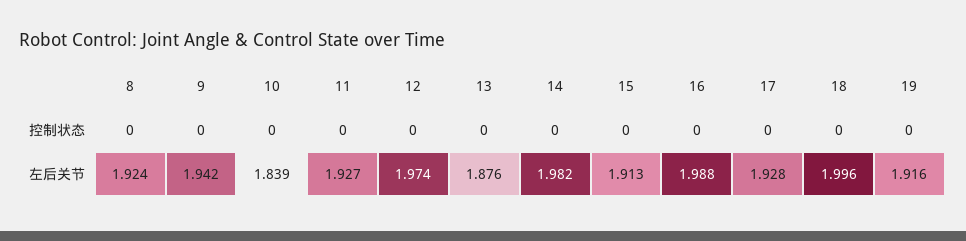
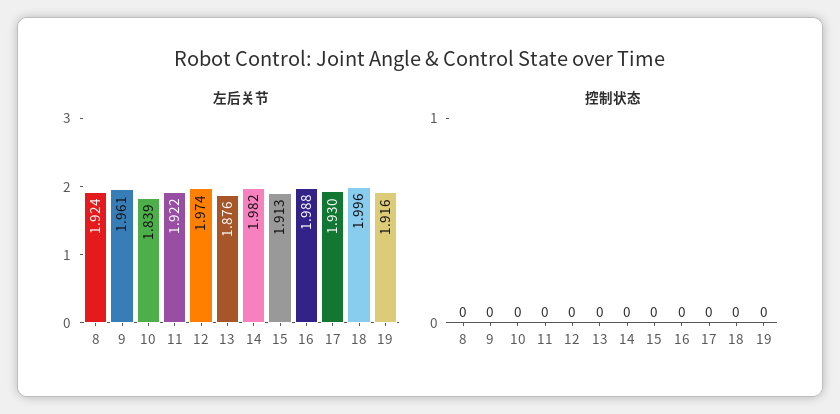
左后关节, 9: 1.942 -> 1.961
左后关节, 11: 1.927 -> 1.922
左后关节, 17: 1.928 -> 1.93

